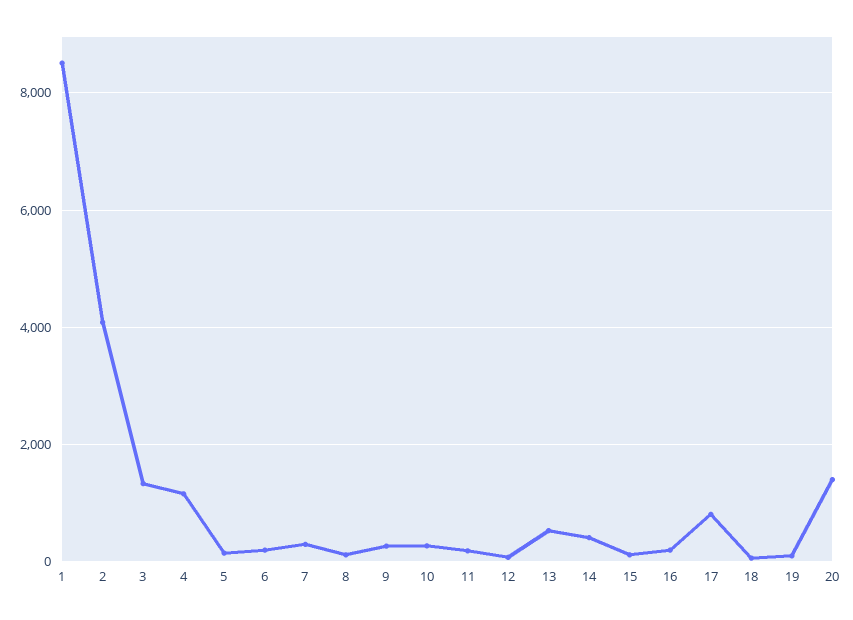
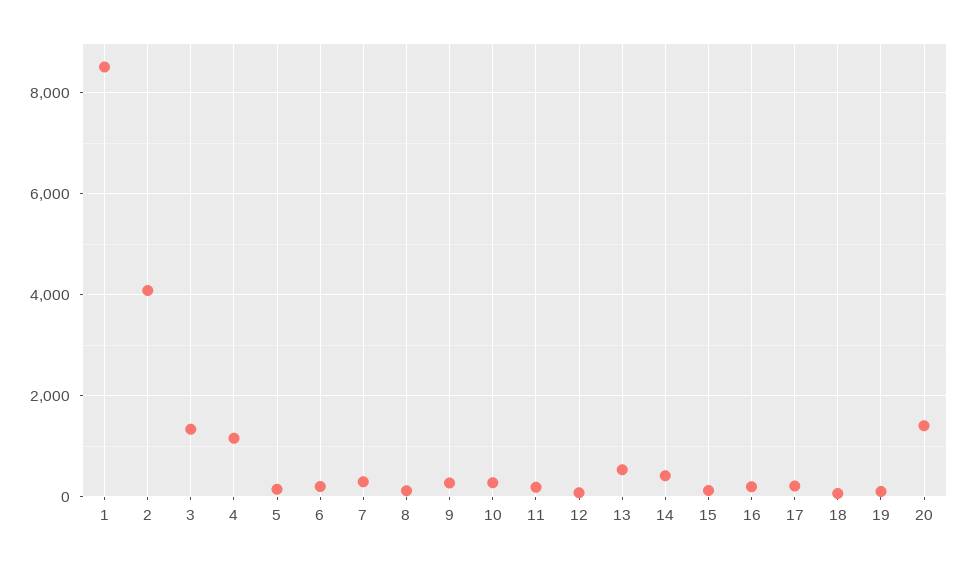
17: 800 -> 200

